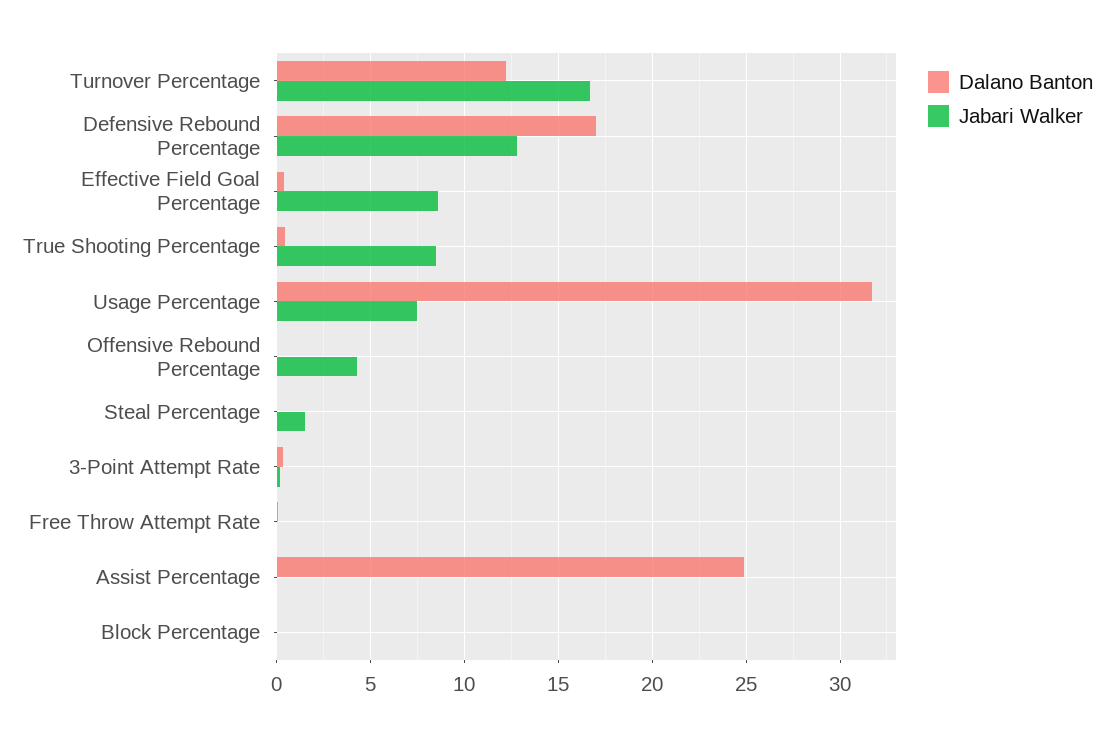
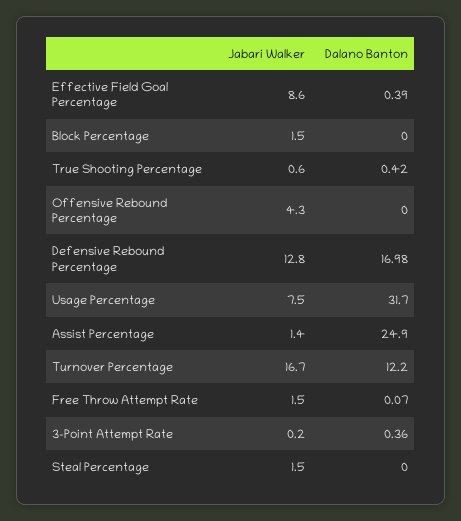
Jabari Walker, True Shooting Percentage: 8.5 -> 0.6
Jabari Walker, Free Throw Attempt Rate: 0 -> 1.5
Jabari Walker, Assist Percentage: 0 -> 1.4
Jabari Walker, Block Percentage: 0 -> 1.5

